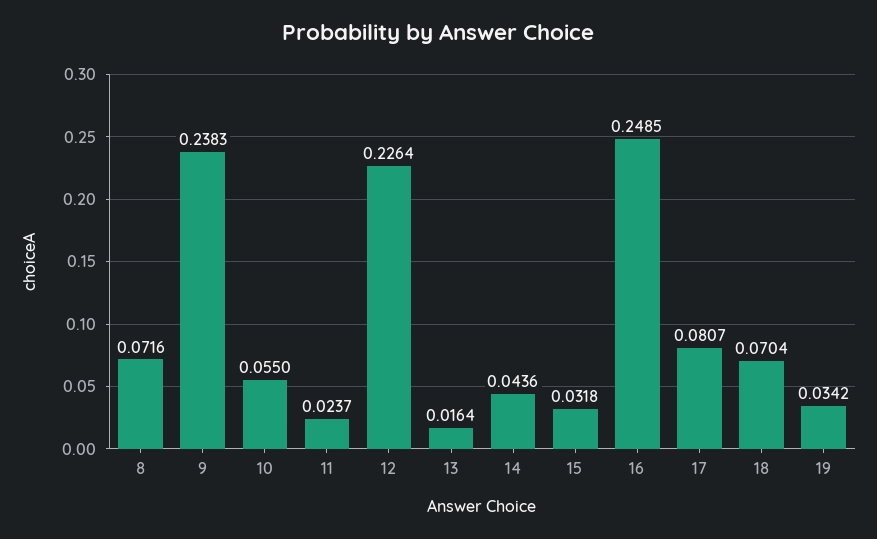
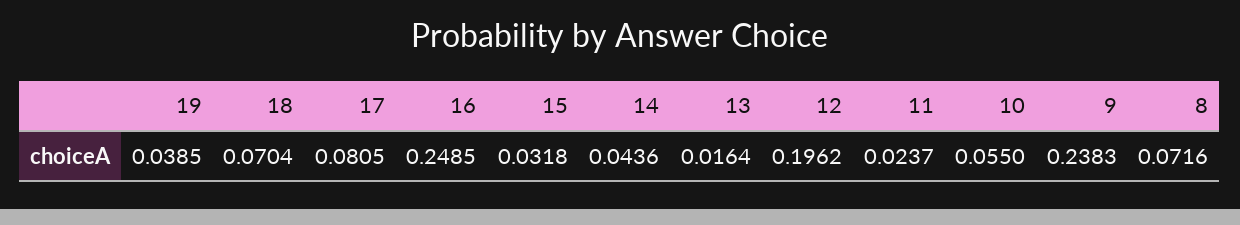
12: 0.2264 -> 0.1962
17: 0.0807 -> 0.0805
19: 0.0342 -> 0.0385

